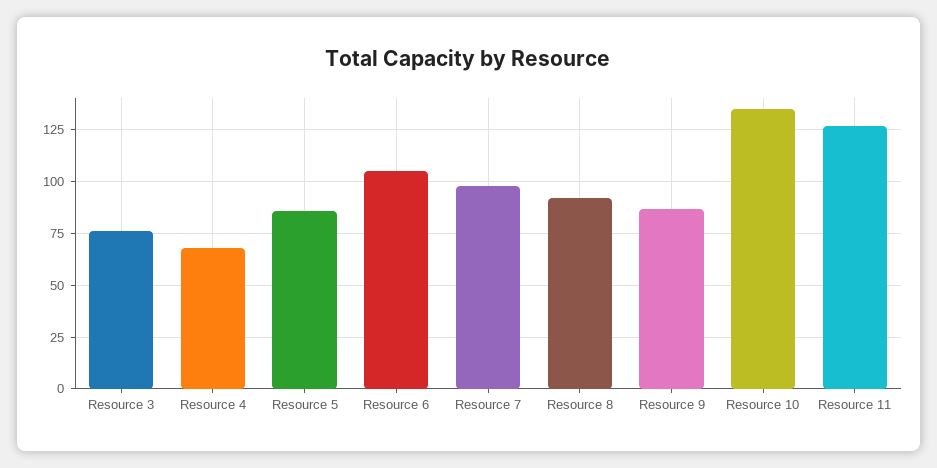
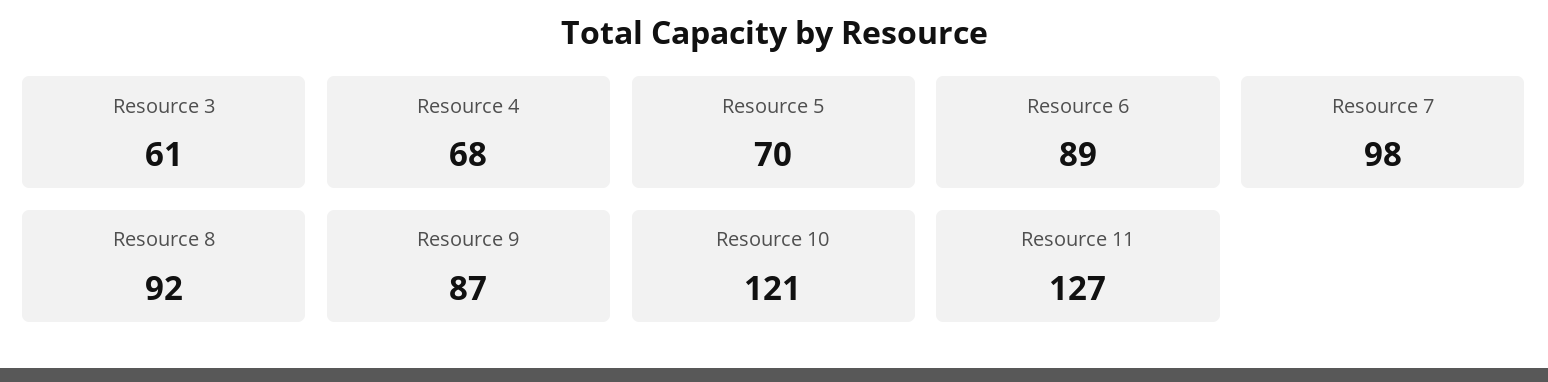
Resource 3: 75 -> 61
Resource 5: 85 -> 70
Resource 6: 105 -> 89
Resource 10: 135 -> 121

